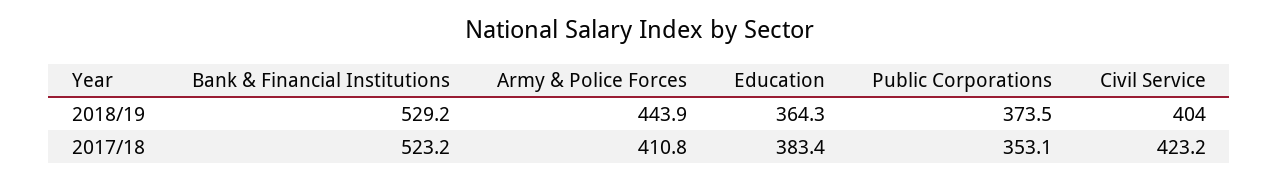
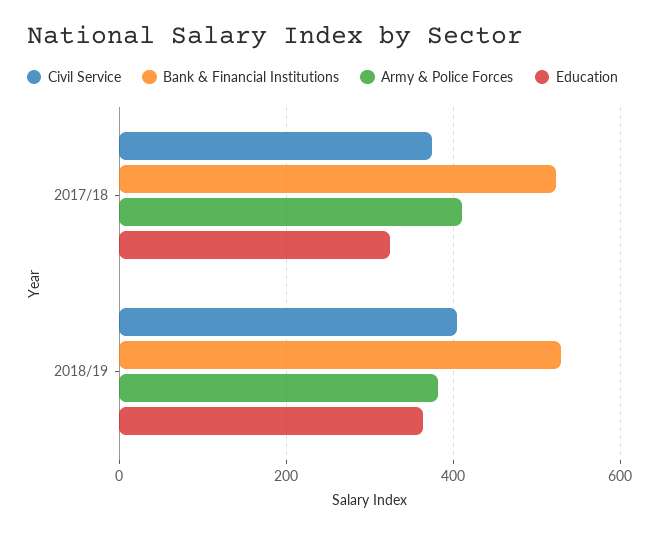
Army & Police Forces, 2018/19: 443.9 -> 380
Public Corporations, 2018/19: 373.5 -> none
Education, 2017/18: 383.4 -> 320
Public Corporations, 2017/18: 353.1 -> none
Civil Service, 2017/18: 423.2 -> 380

